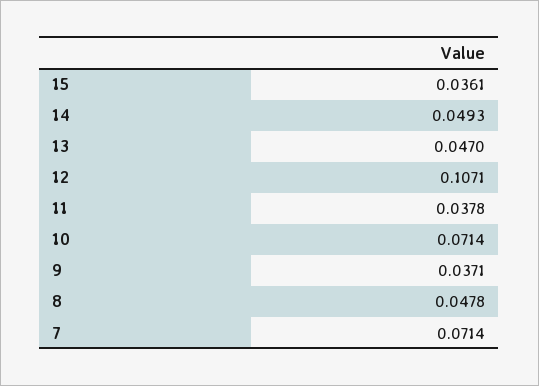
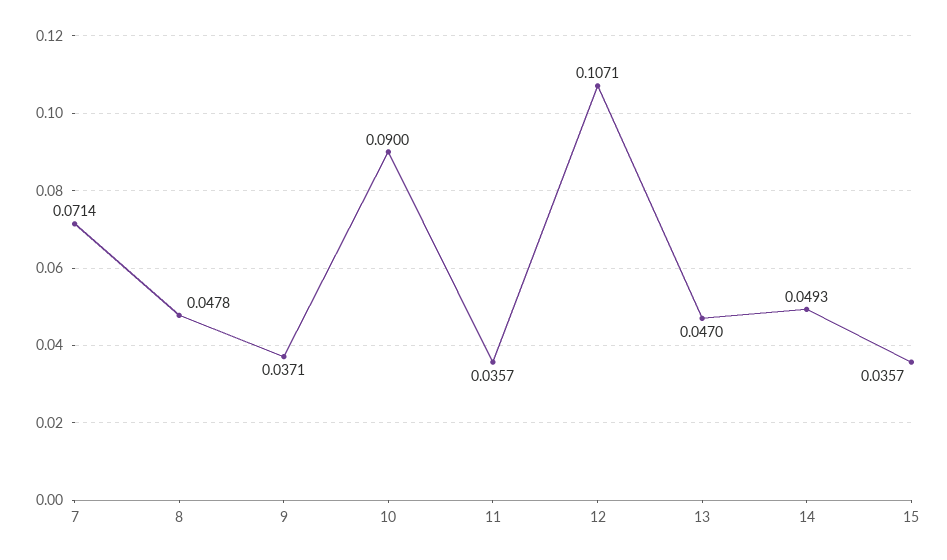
15: 0.0361 -> 0.0357
11: 0.0378 -> 0.0357
10: 0.0714 -> 0.09

